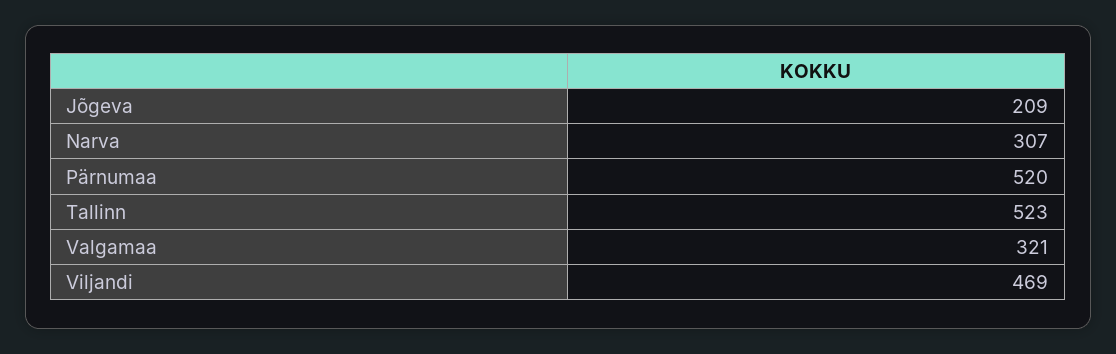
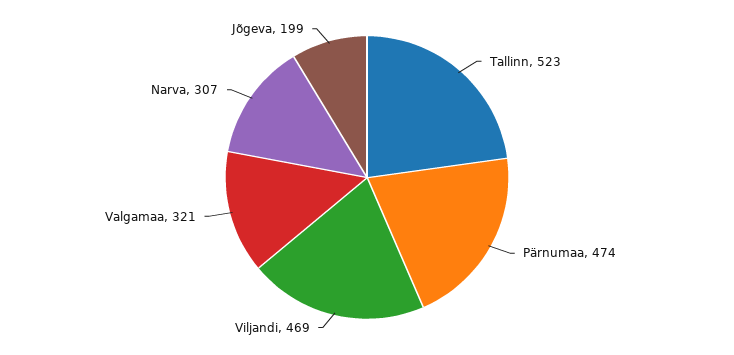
Jõgeva: 209 -> 199
Pärnumaa: 520 -> 474

